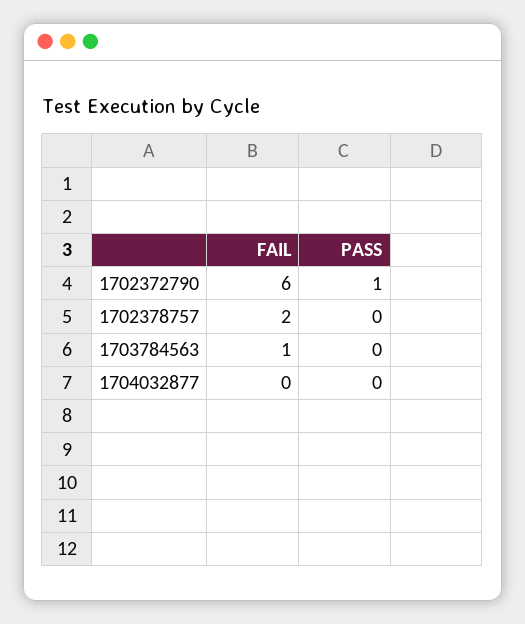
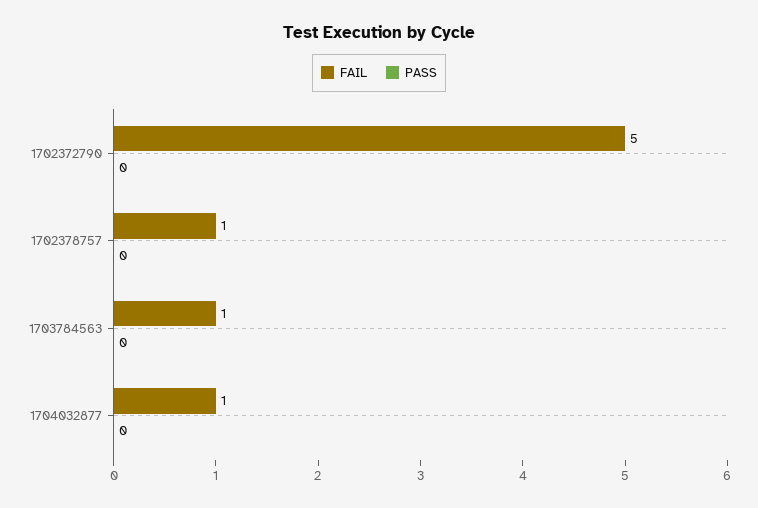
FAIL, 1702372790: 6 -> 5
PASS, 1702372790: 1 -> 0
FAIL, 1702378757: 2 -> 1
FAIL, 1704032877: 0 -> 1

